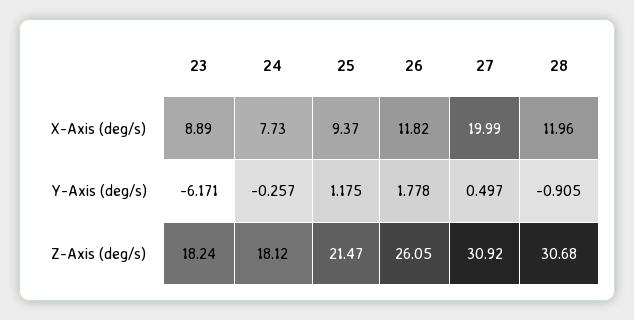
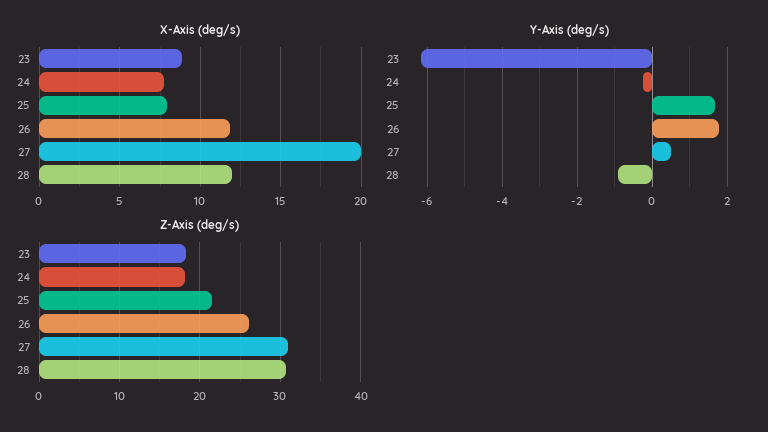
X-Axis (deg/s), 25: 9.37 -> 8
Y-Axis (deg/s), 25: 1.175 -> 1.6

